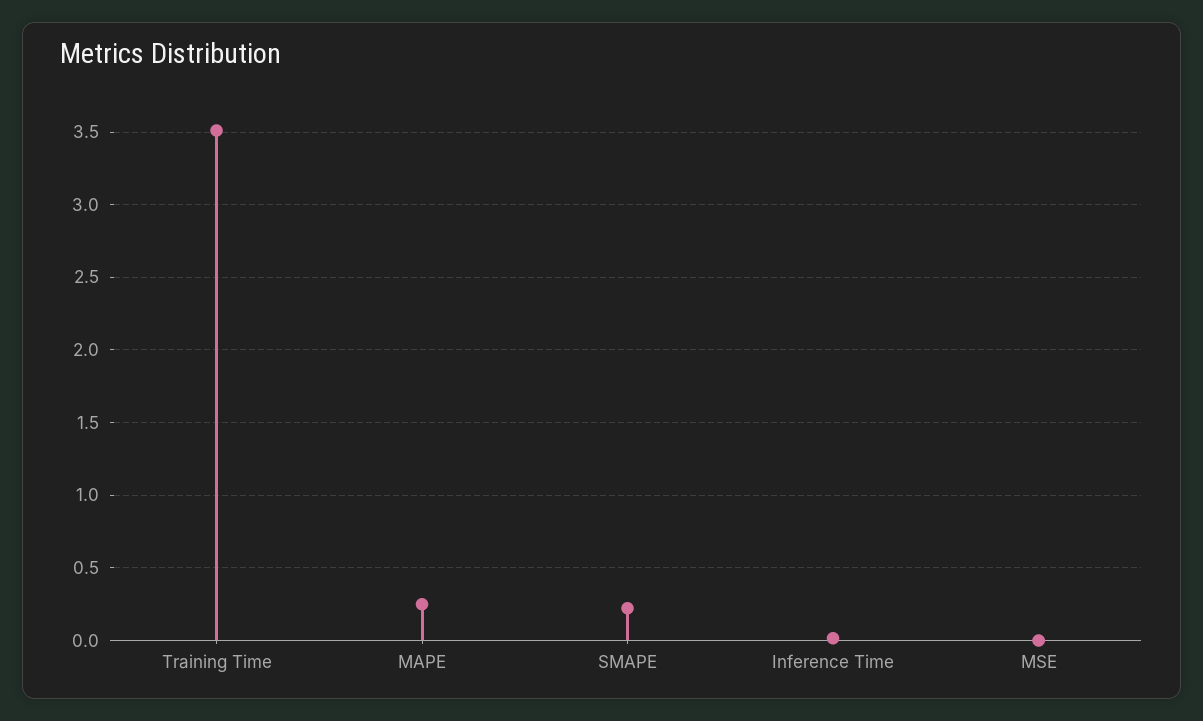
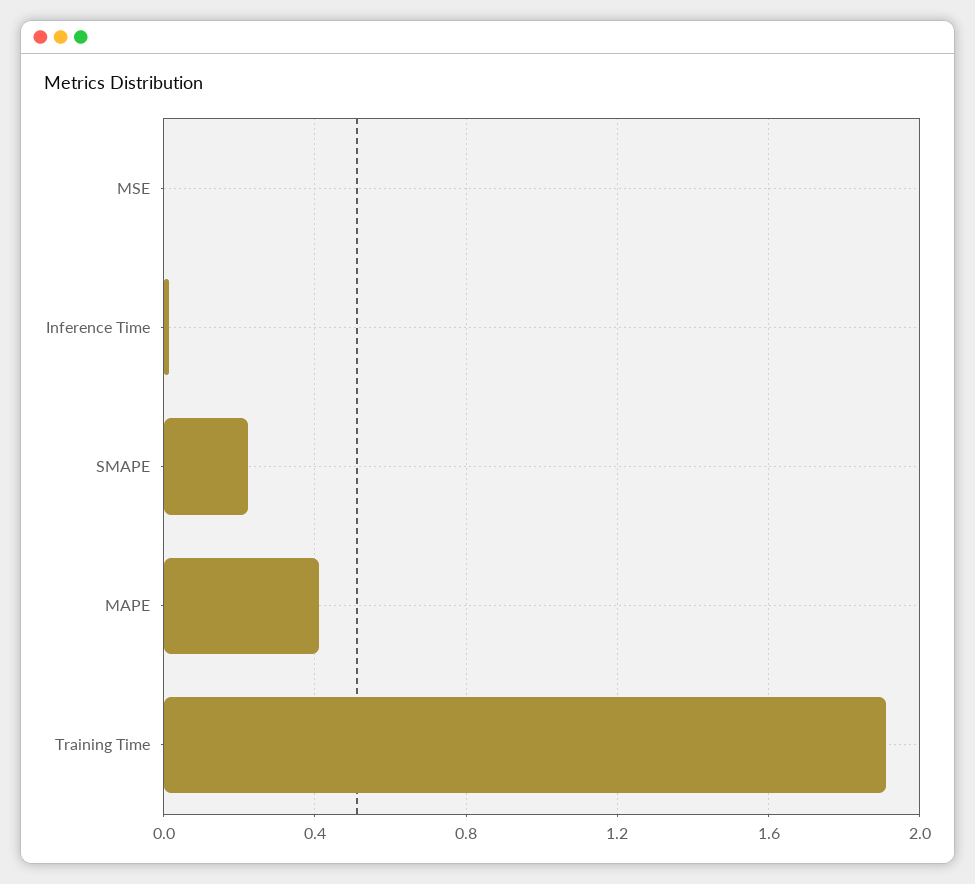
Training Time: 3.5 -> 1.9
MAPE: 0.25 -> 0.4

